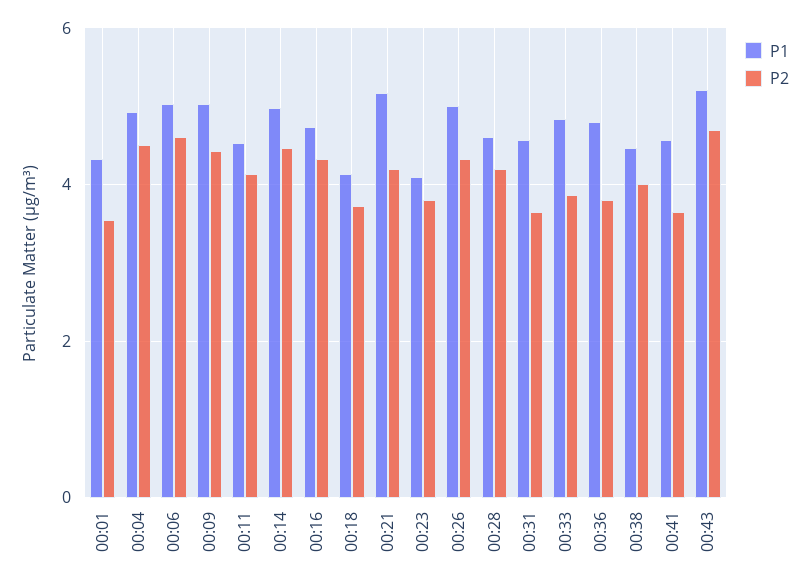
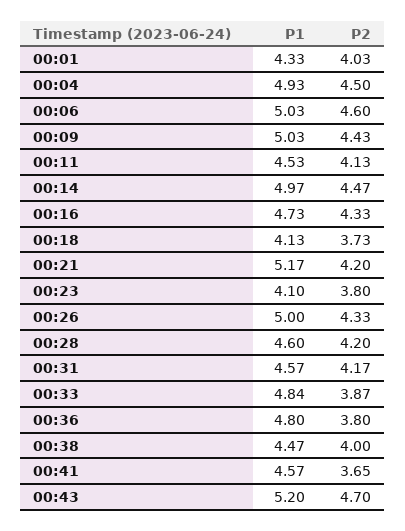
P2, 00:01: 3.6 -> 4.03
P2, 00:31: 3.6 -> 4.17

